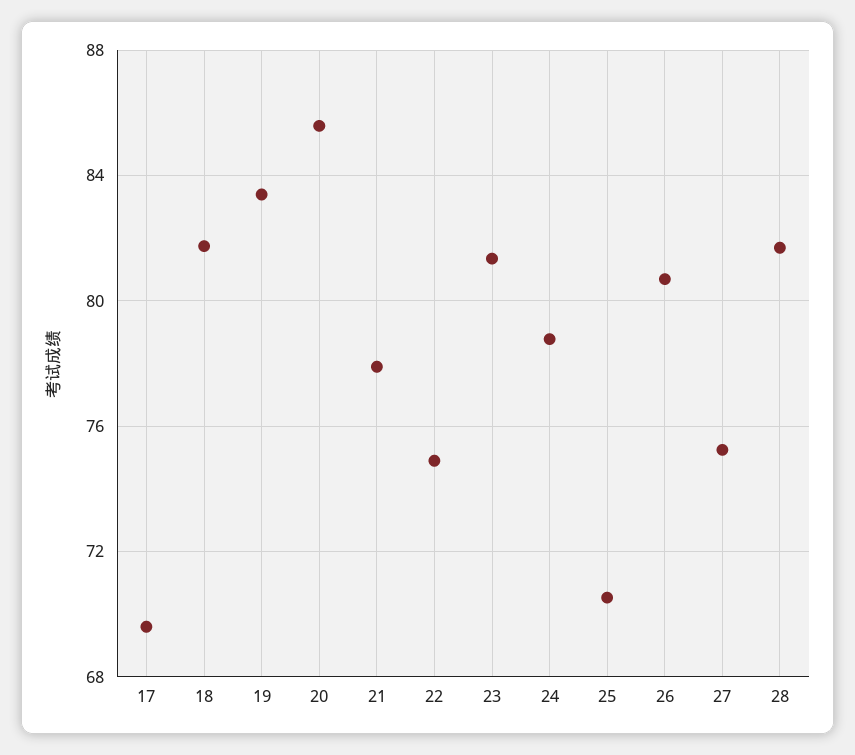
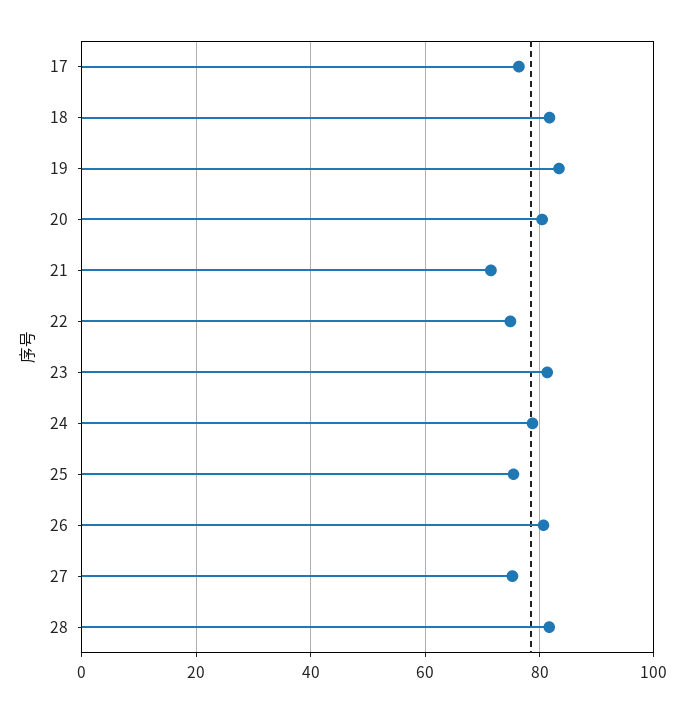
17: 69.5 -> 76
20: 85.5 -> 80
21: 78 -> 72
25: 70.5 -> 76

